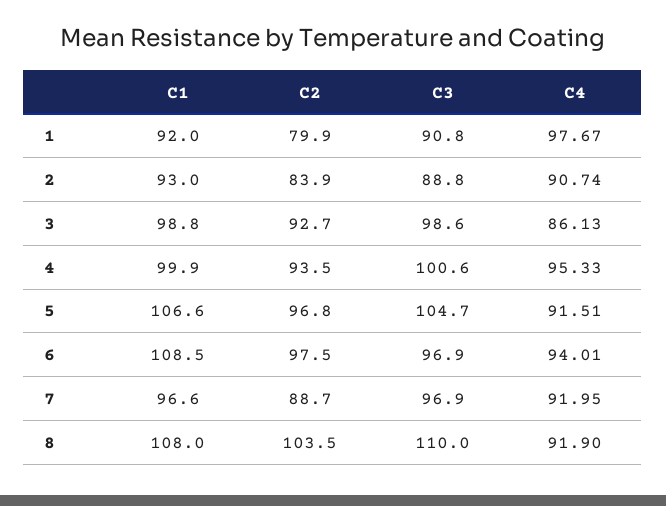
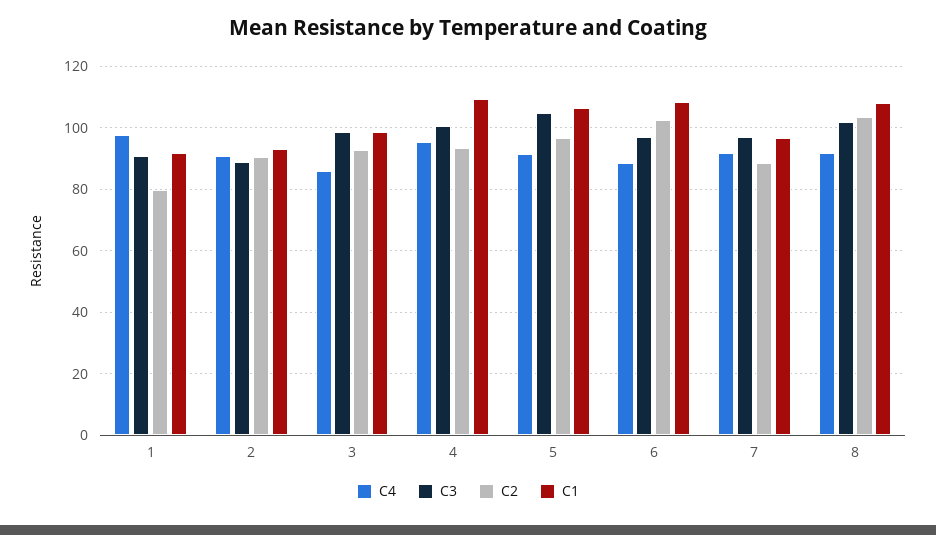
C2, 2: 83.9 -> 90
C1, 4: 99.9 -> 110
C2, 6: 97.5 -> 102
C4, 6: 94.01 -> 88
C3, 8: 110 -> 102

